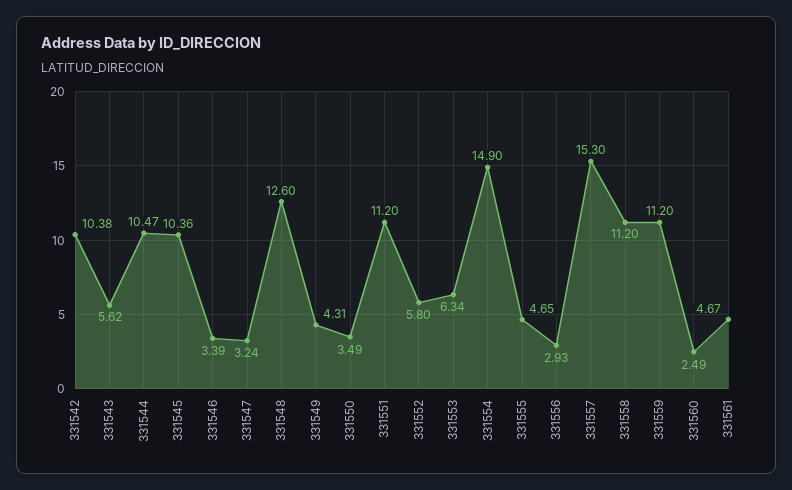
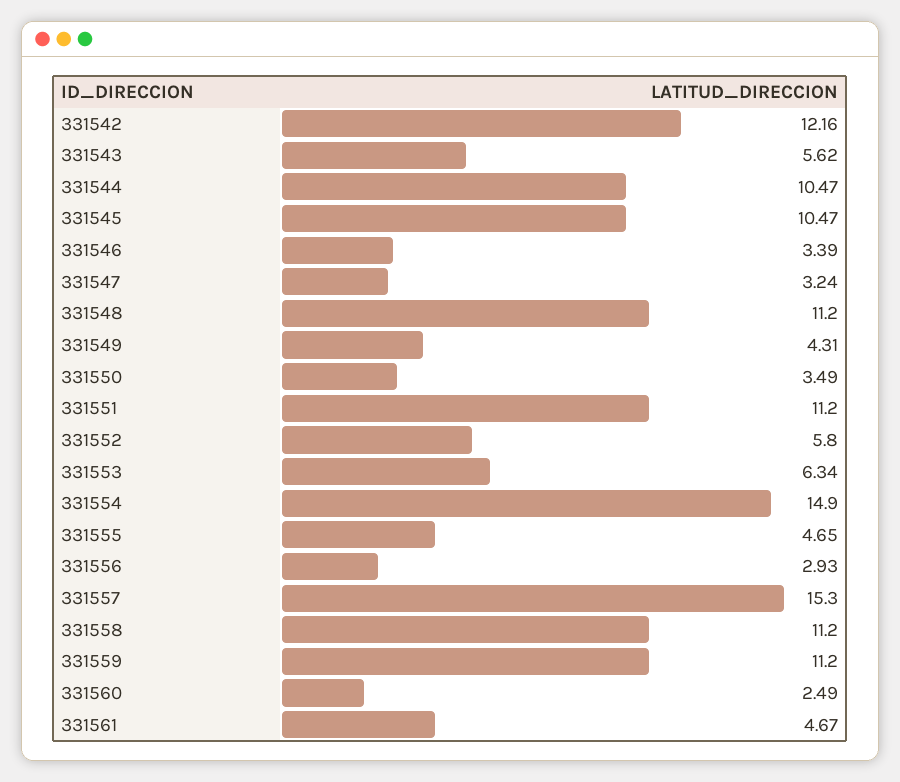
331542: 10.38 -> 12.16
331545: 10.36 -> 10.47
331548: 12.6 -> 11.2

